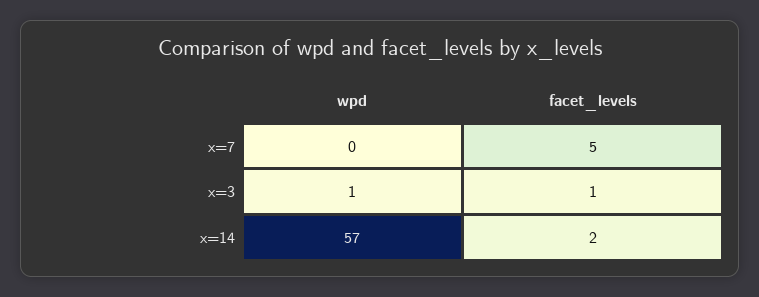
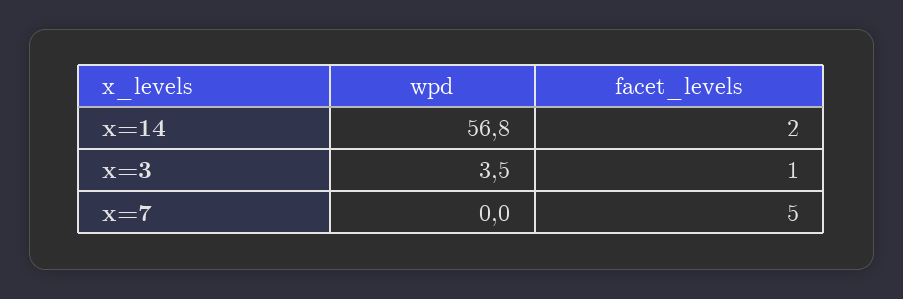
wpd, x=3: 1 -> 3.5

